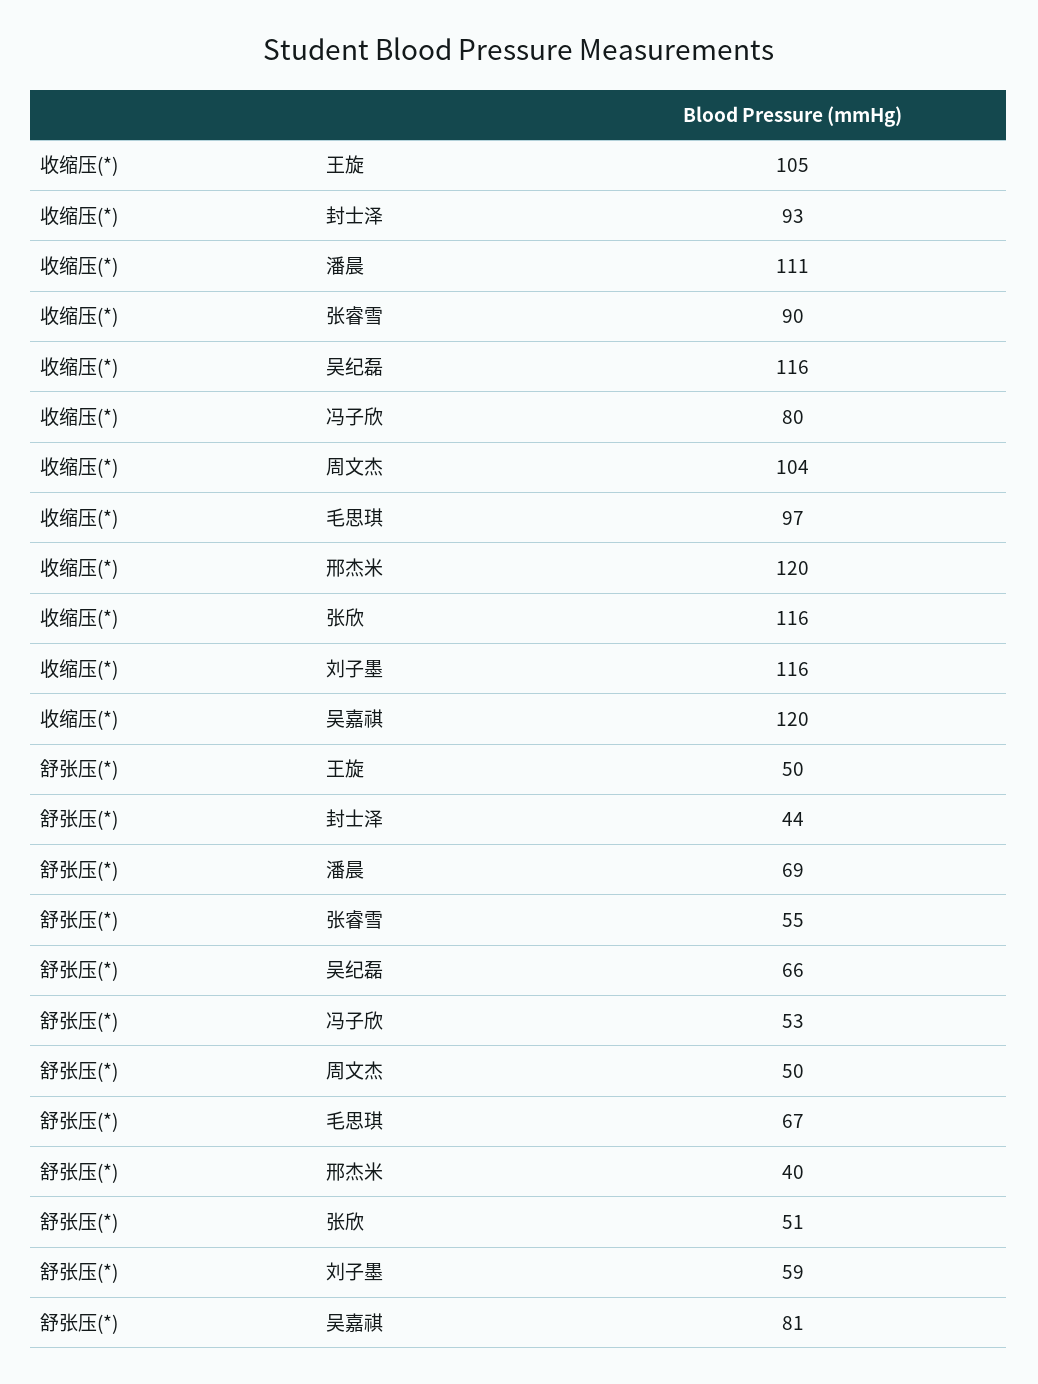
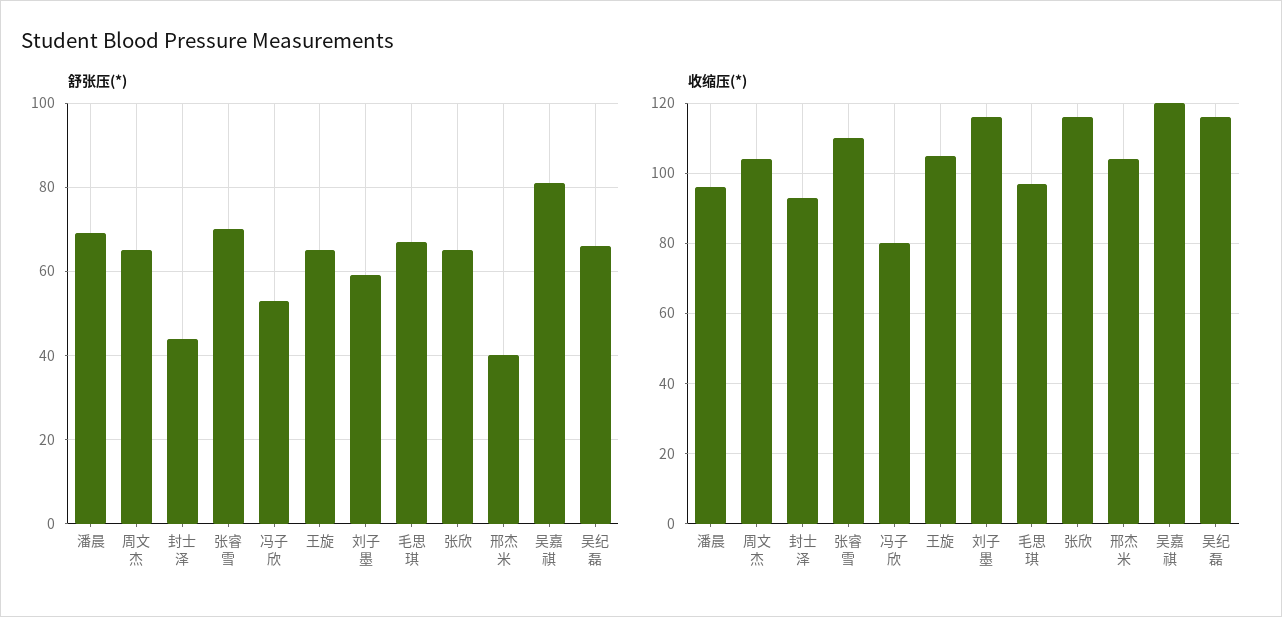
收缩压(*), 潘晨: 111 -> 95
收缩压(*), 张睿雪: 90 -> 110
收缩压(*), 邢杰米: 120 -> 105
舒张压(*), 王旋: 50 -> 65
舒张压(*), 张睿雪: 55 -> 70
舒张压(*), 周文杰: 50 -> 65
舒张压(*), 张欣: 51 -> 65

